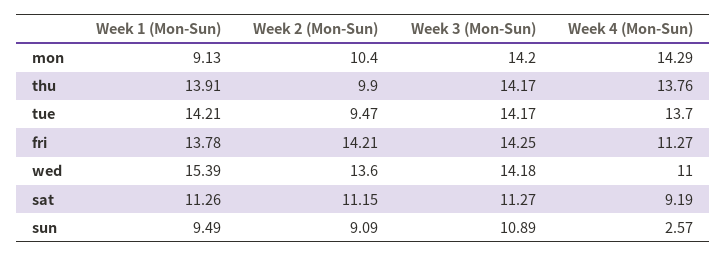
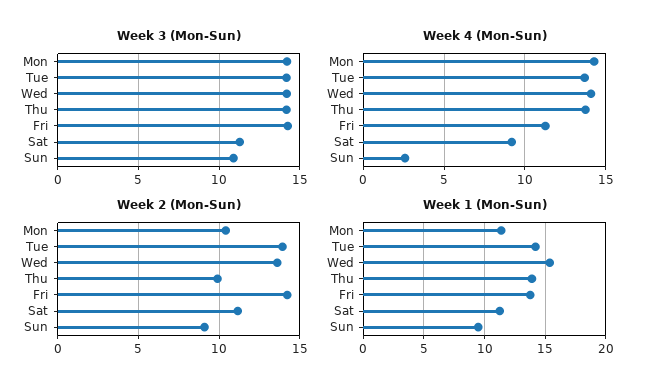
Week 1 (Mon-Sun), mon: 9.13 -> 11.5
Week 2 (Mon-Sun), tue: 9.47 -> 14
Week 4 (Mon-Sun), wed: 11 -> 14

